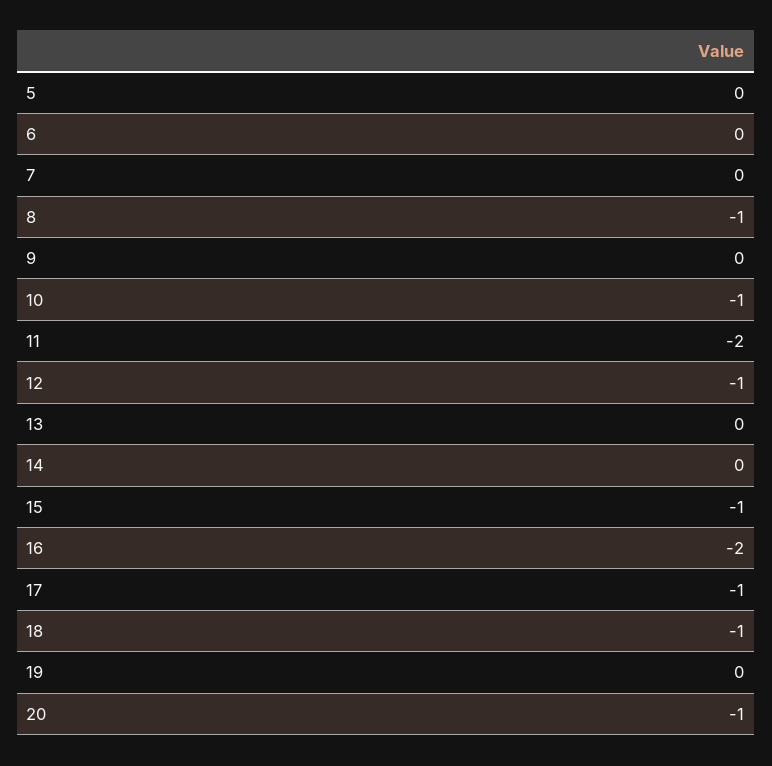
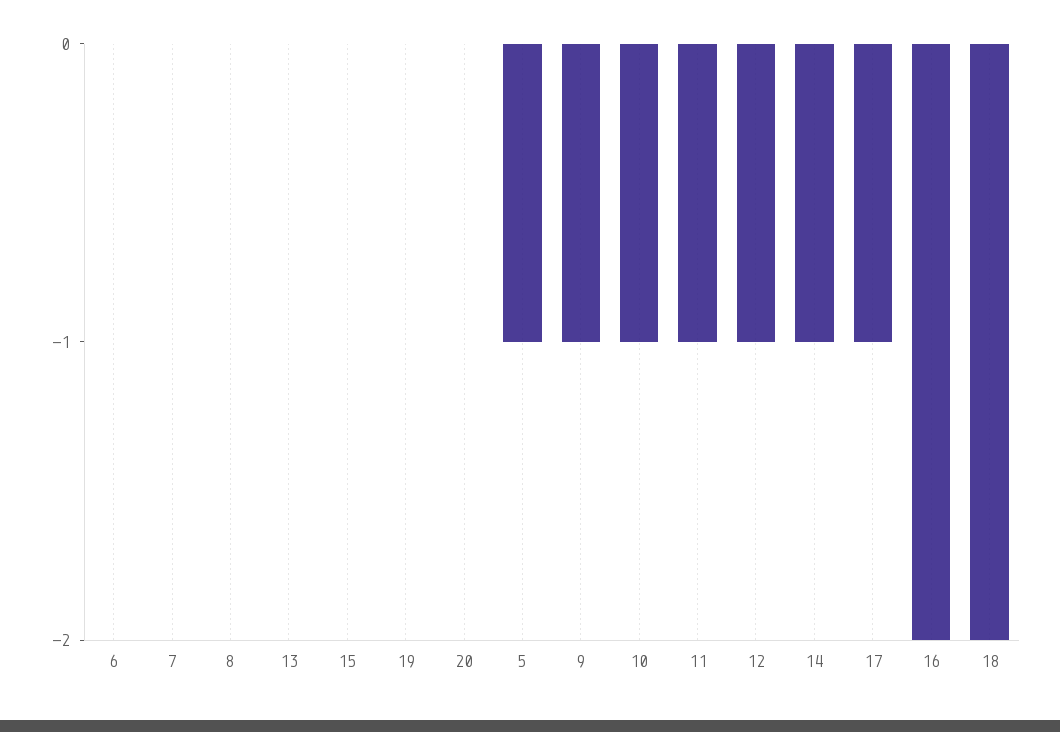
5: 0 -> -1
8: -1 -> 0
9: 0 -> -1
11: -2 -> -1
14: 0 -> -1
15: -1 -> 0
18: -1 -> -2
20: -1 -> 0

